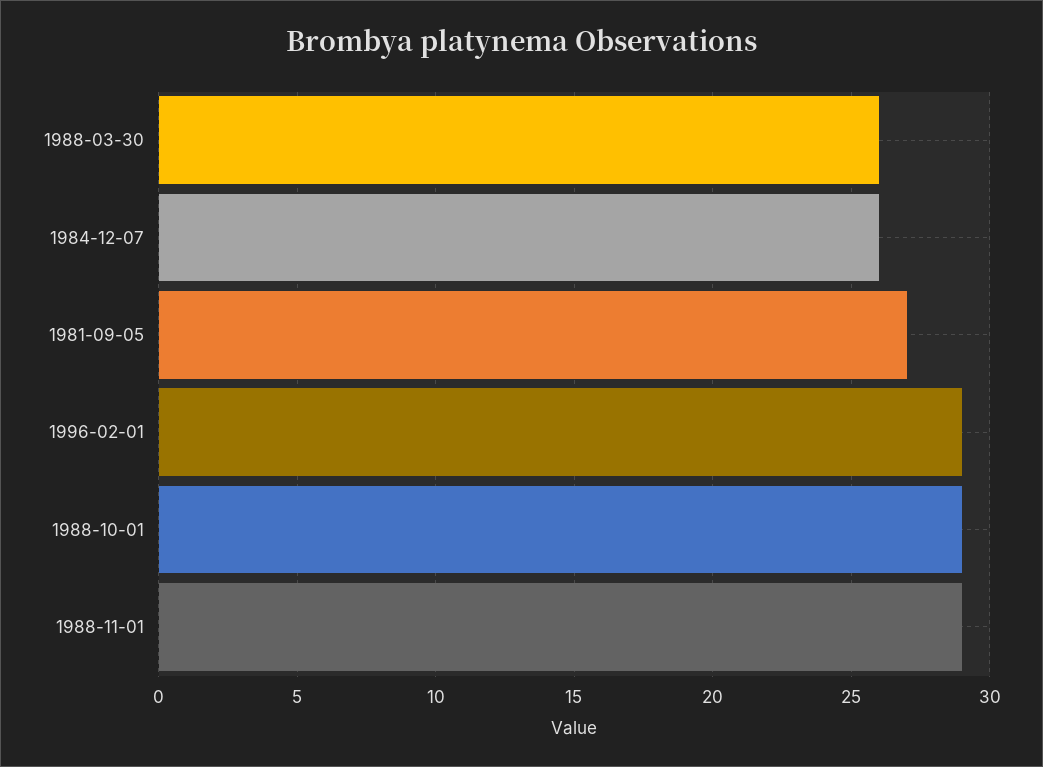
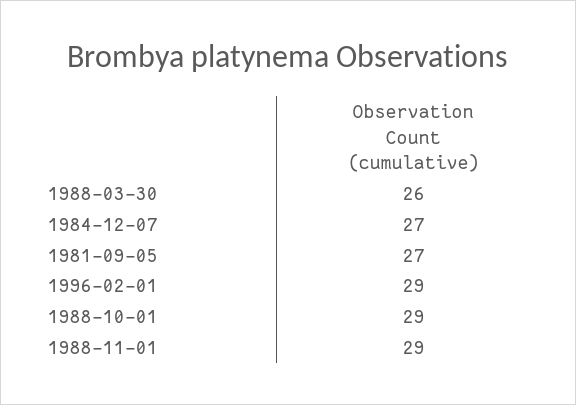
1984-12-07: 26 -> 27

